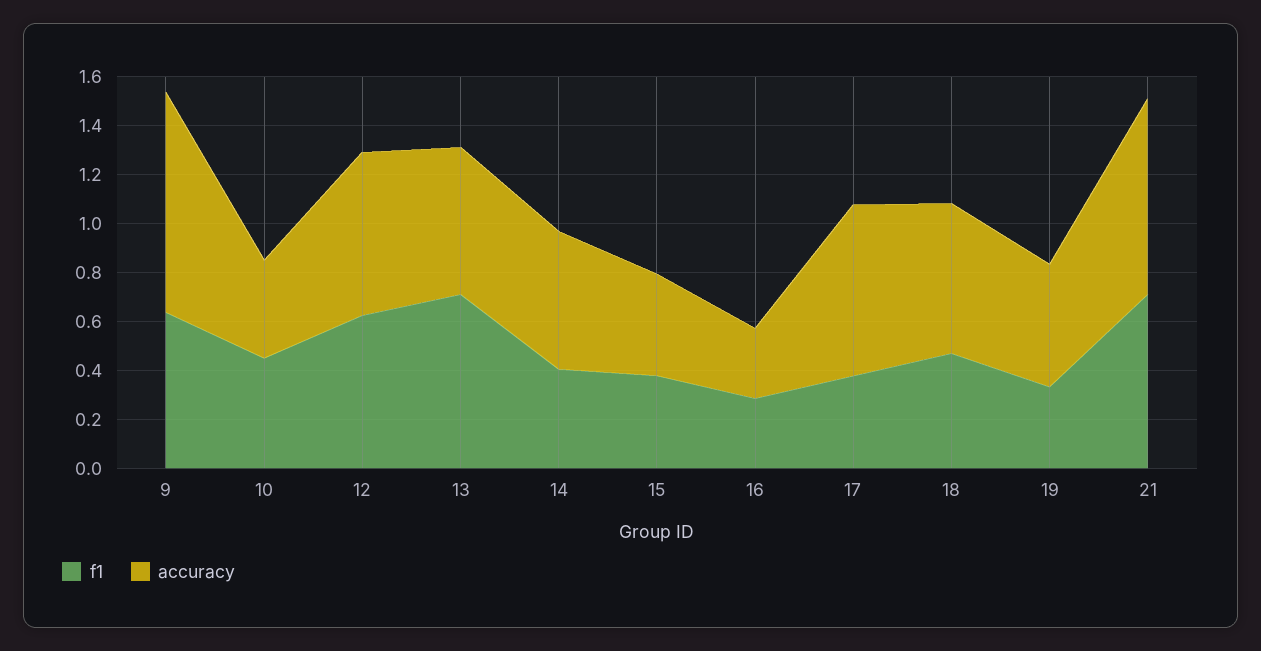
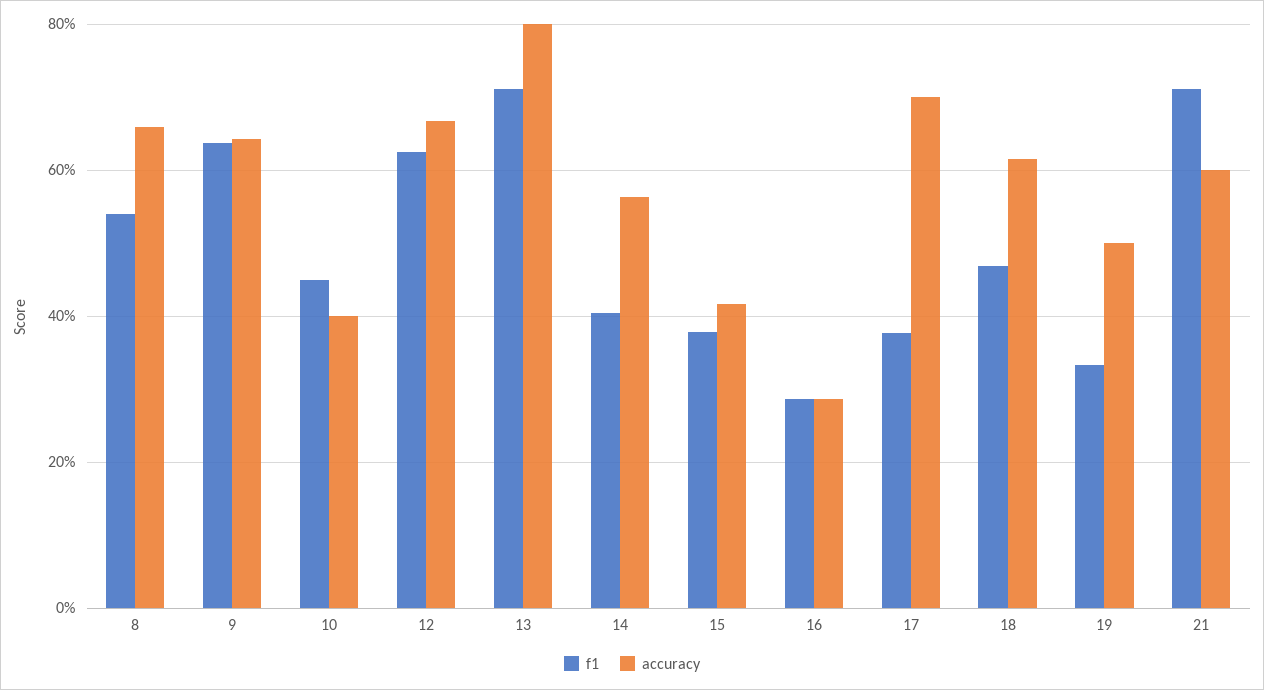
accuracy, 9: 0.9 -> 0.64
accuracy, 13: 0.6 -> 0.8
accuracy, 21: 0.8 -> 0.6
f1, 8: none -> 0.54
accuracy, 8: none -> 0.66

